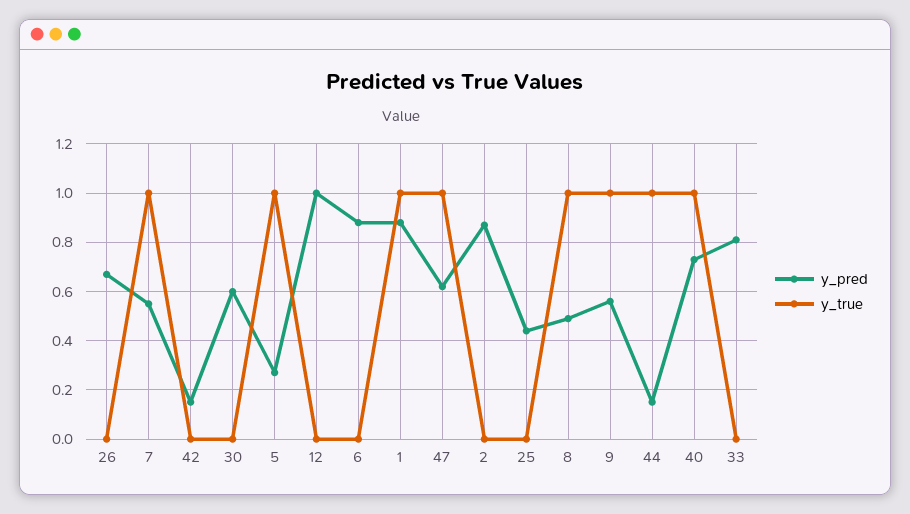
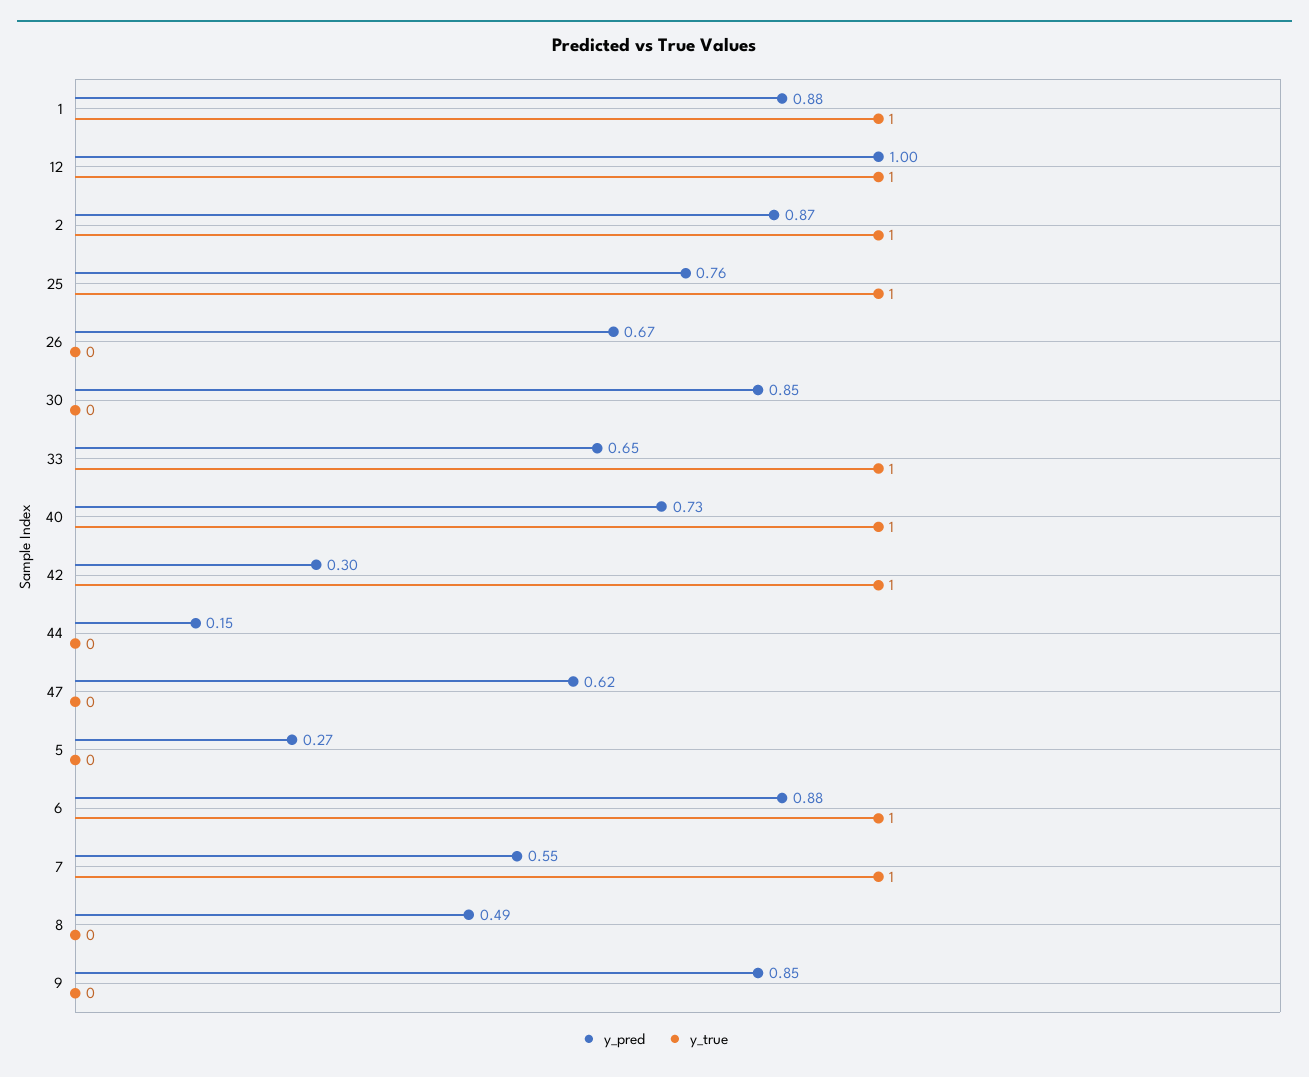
y_pred, 42: 0.15 -> 0.3
y_true, 42: 0 -> 1
y_pred, 30: 0.6 -> 0.85
y_true, 5: 1 -> 0
y_true, 12: 0 -> 1
y_true, 6: 0 -> 1
y_true, 47: 1 -> 0
y_true, 2: 0 -> 1
y_pred, 25: 0.45 -> 0.76
y_true, 25: 0 -> 1
y_true, 8: 1 -> 0
y_pred, 9: 0.55 -> 0.85
y_true, 9: 1 -> 0
y_true, 44: 1 -> 0
y_pred, 33: 0.8 -> 0.65
y_true, 33: 0 -> 1

